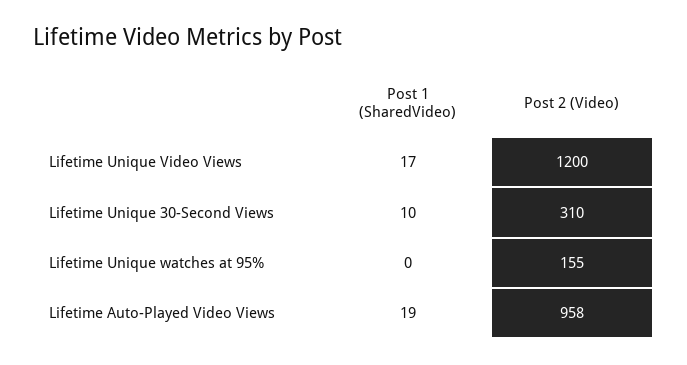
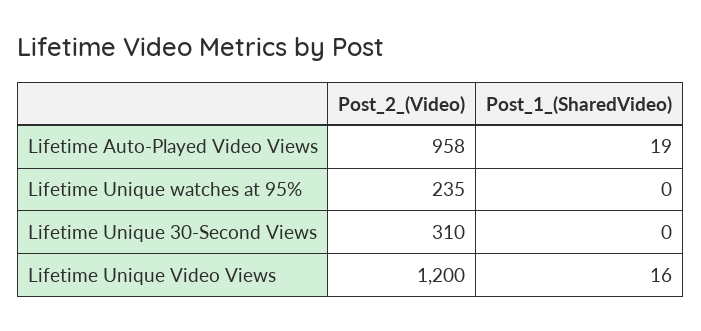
Post 1 (SharedVideo), Lifetime Unique Video Views: 17 -> 16
Post 1 (SharedVideo), Lifetime Unique 30-Second Views: 10 -> 0
Post 2 (Video), Lifetime Unique watches at 95%: 155 -> 235

